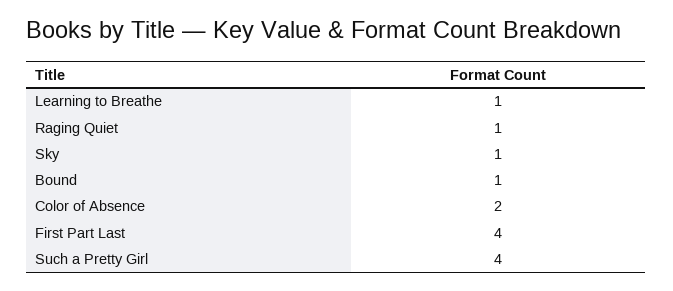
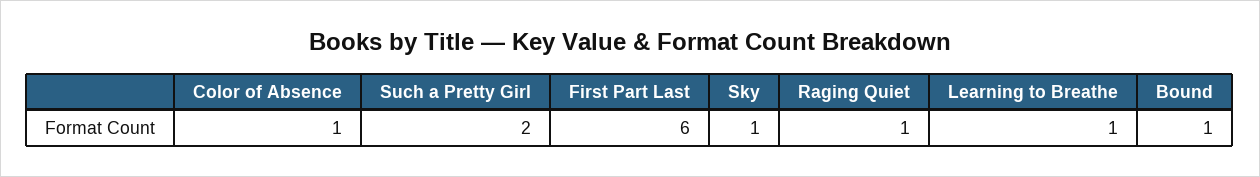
Color of Absence: 2 -> 1
First Part Last: 4 -> 6
Such a Pretty Girl: 4 -> 2

